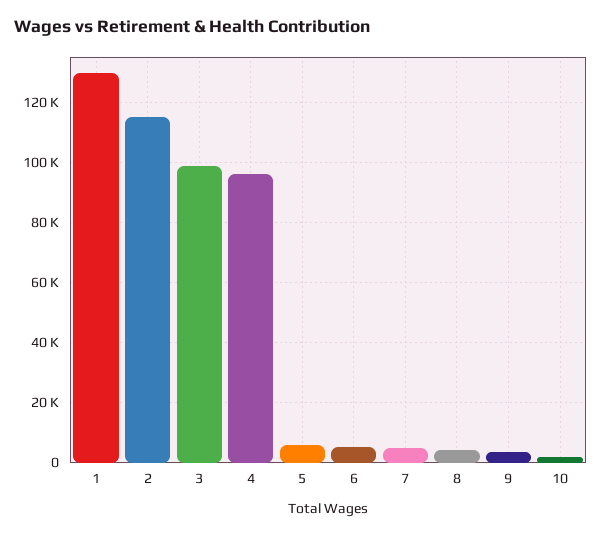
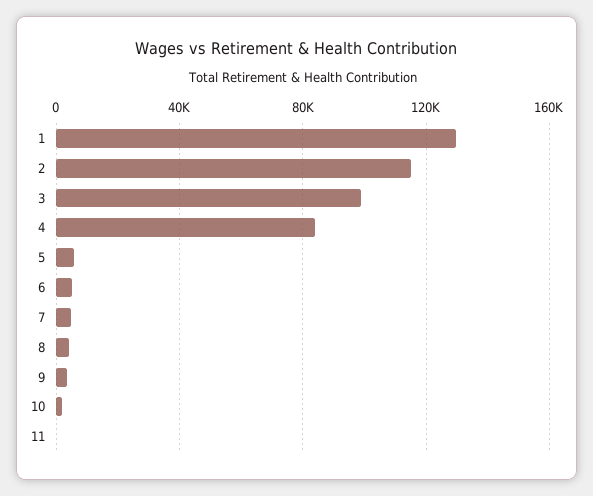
4: 96000 -> 85000
11: none -> 0

